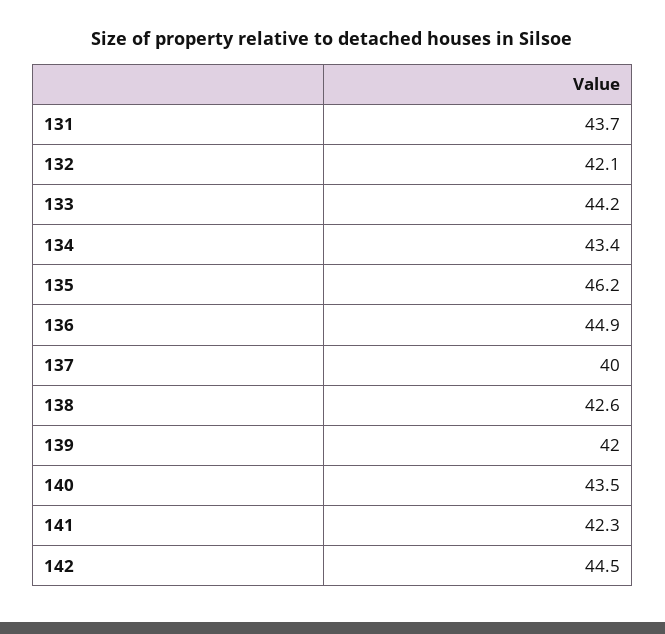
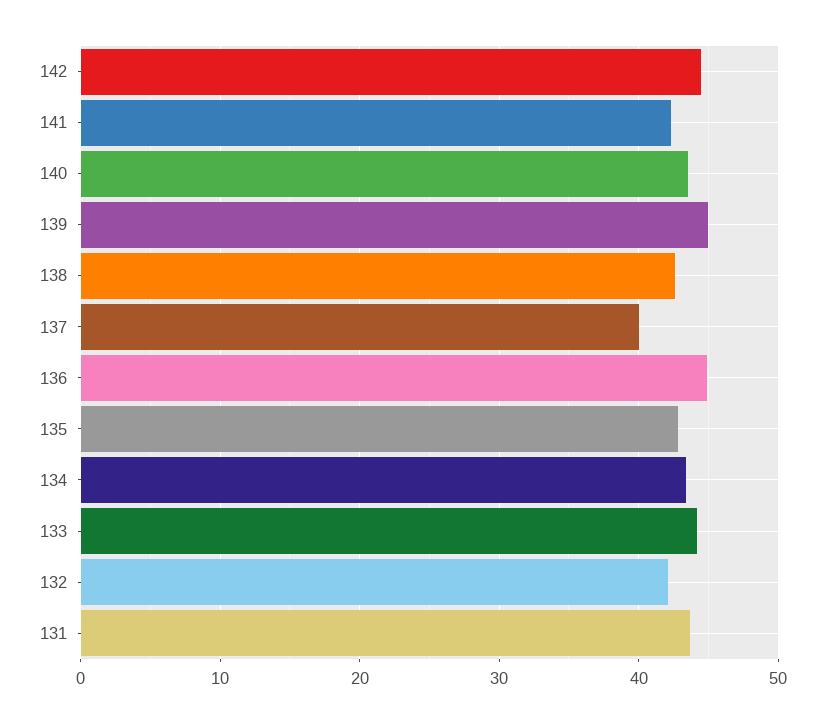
135: 46.2 -> 43
139: 42 -> 45

